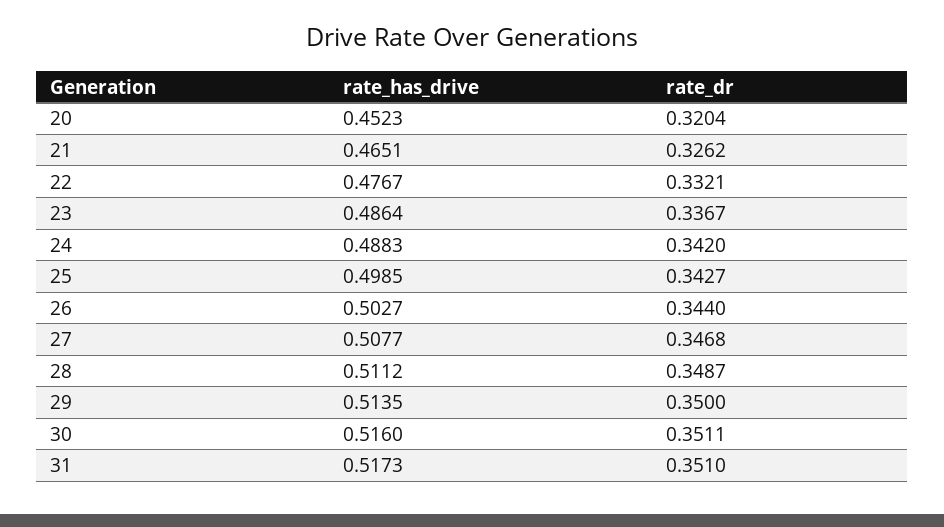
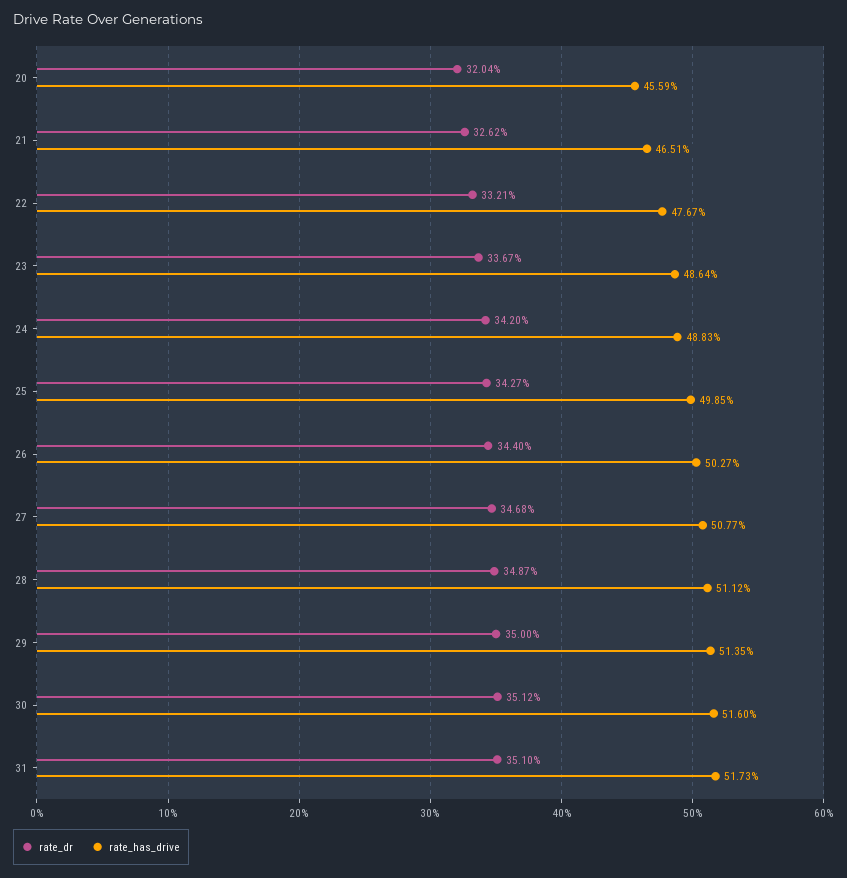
rate_has_drive, 20: 0.4523 -> 0.4559
rate_dr, 30: 0.3511 -> 0.3512

